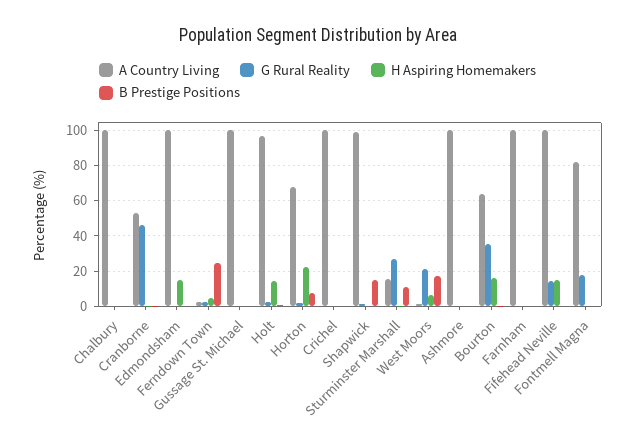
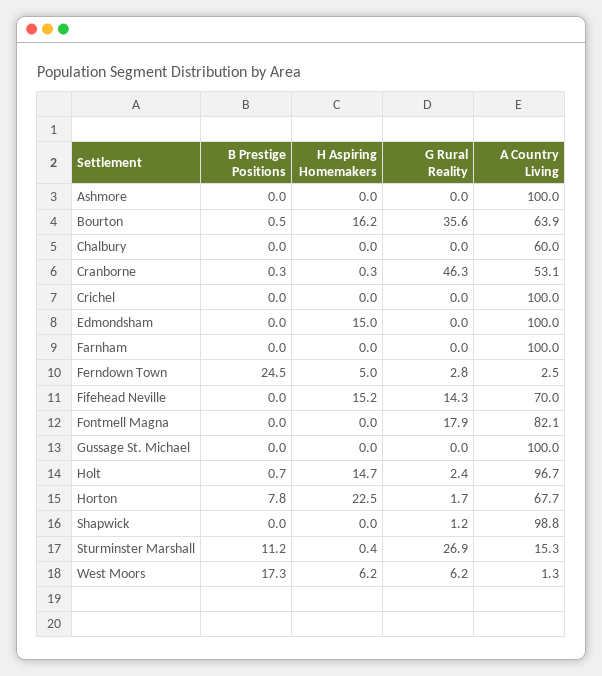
A Country Living, Chalbury: 100 -> 60
B Prestige Positions, Shapwick: 15 -> 0
G Rural Reality, West Moors: 20 -> 6.2
A Country Living, Fifehead Neville: 100 -> 70

